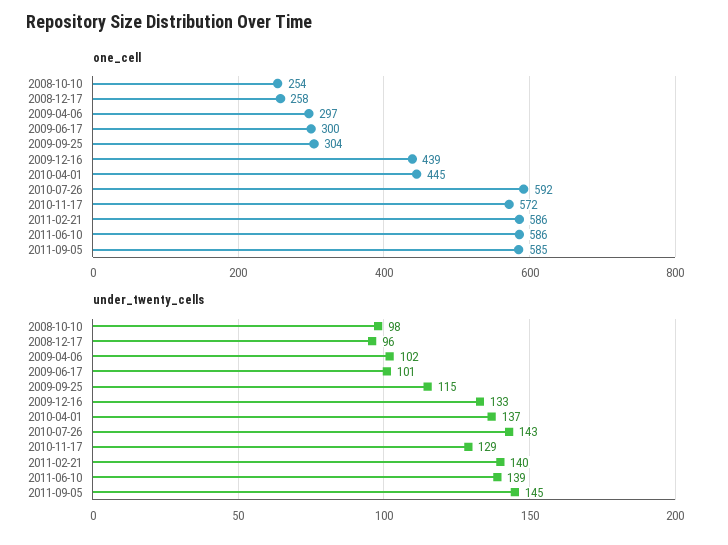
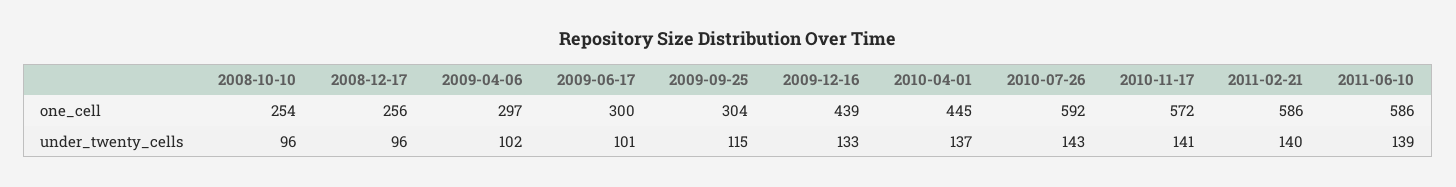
one_cell, 2008-12-17: 258 -> 256
one_cell, 2011-09-05: 585 -> none
under_twenty_cells, 2008-10-10: 98 -> 96
under_twenty_cells, 2010-11-17: 129 -> 141
under_twenty_cells, 2011-09-05: 145 -> none

